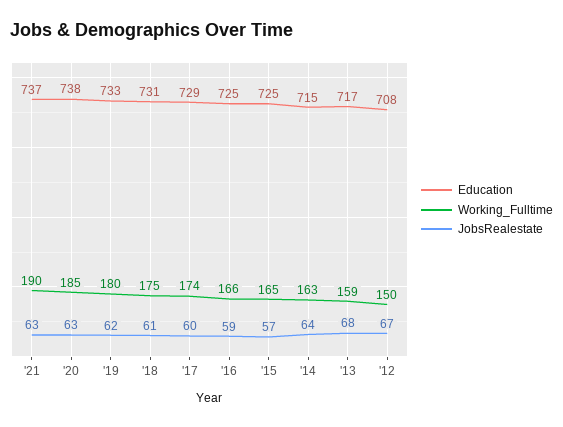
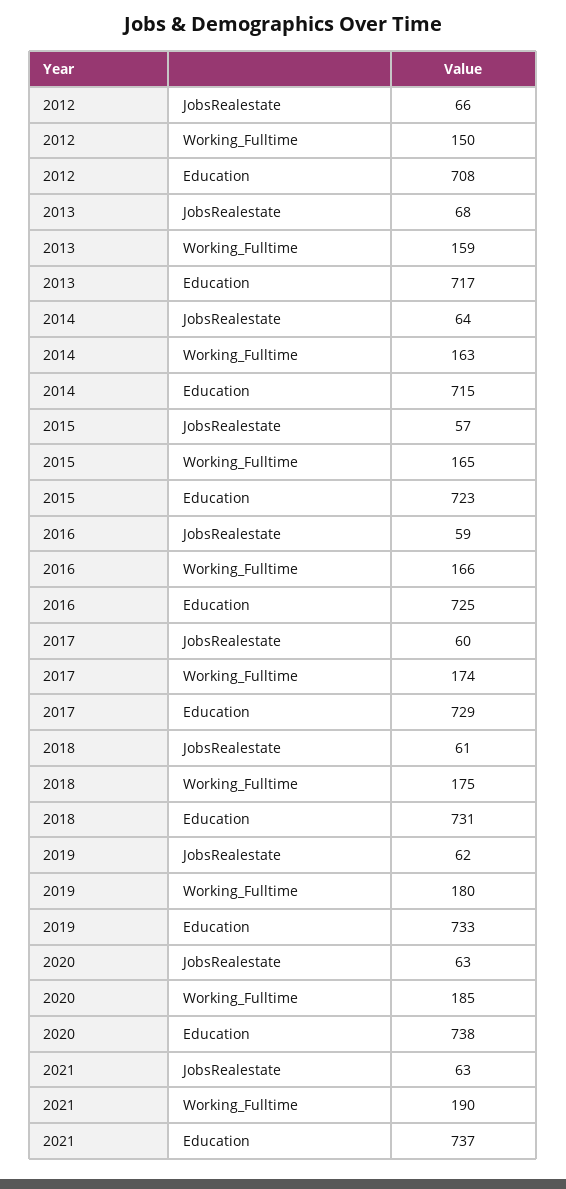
Education, '15: 725 -> 723
JobsRealestate, '12: 67 -> 66

